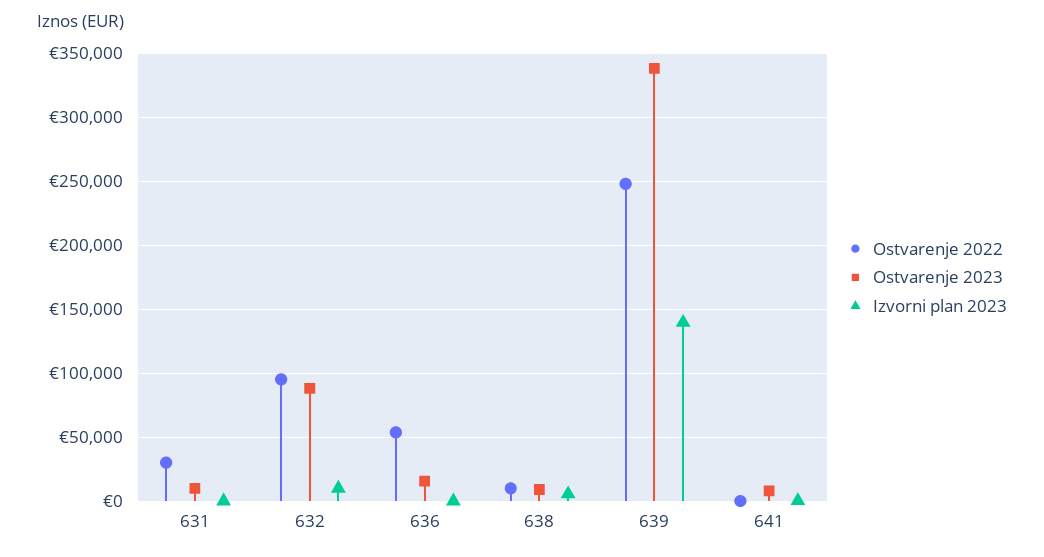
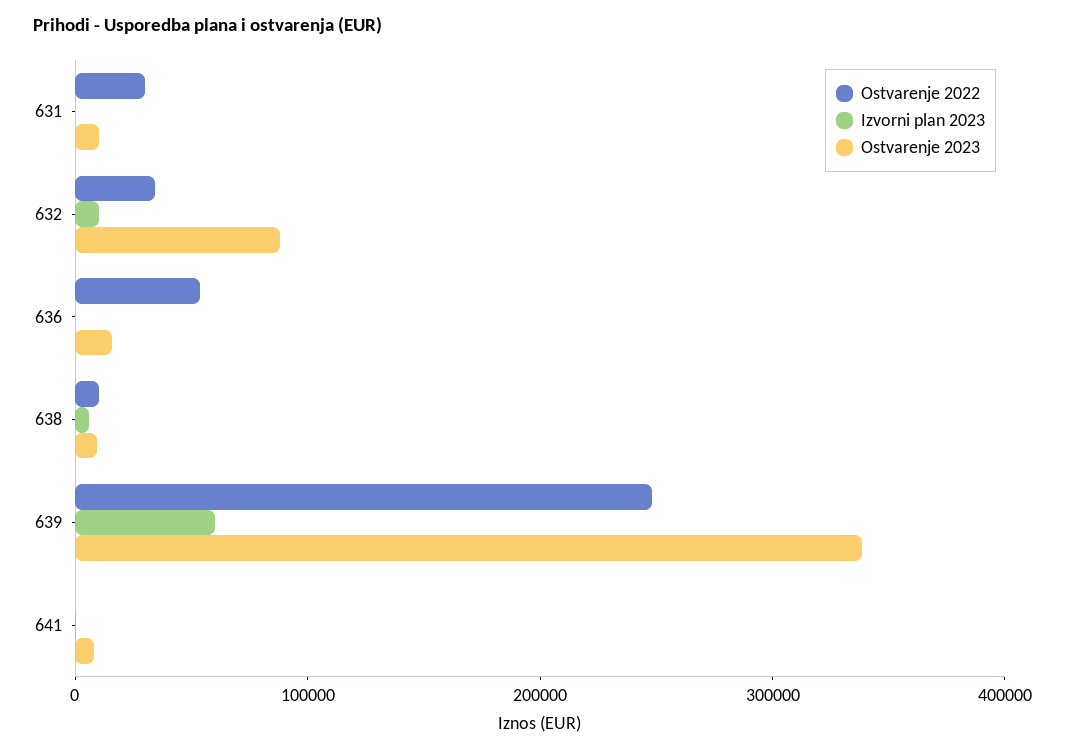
Ostvarenje 2022, 632: 95000 -> 40000
Izvorni plan 2023, 639: 140000 -> 60000

